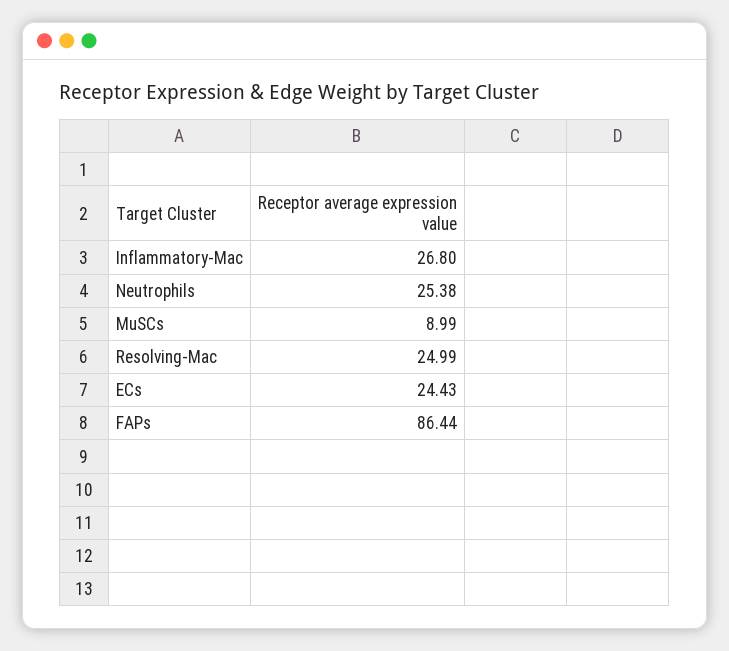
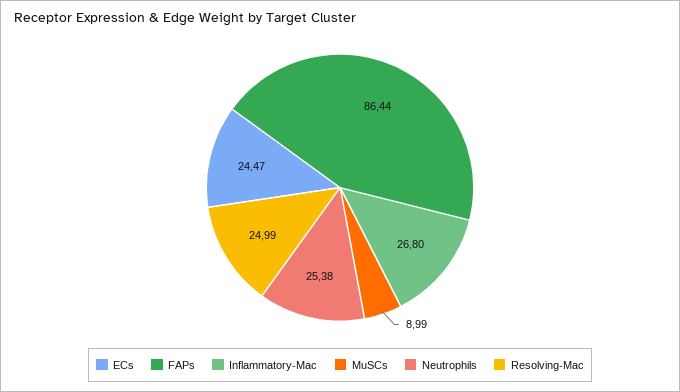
ECs: 24.43 -> 24.47

